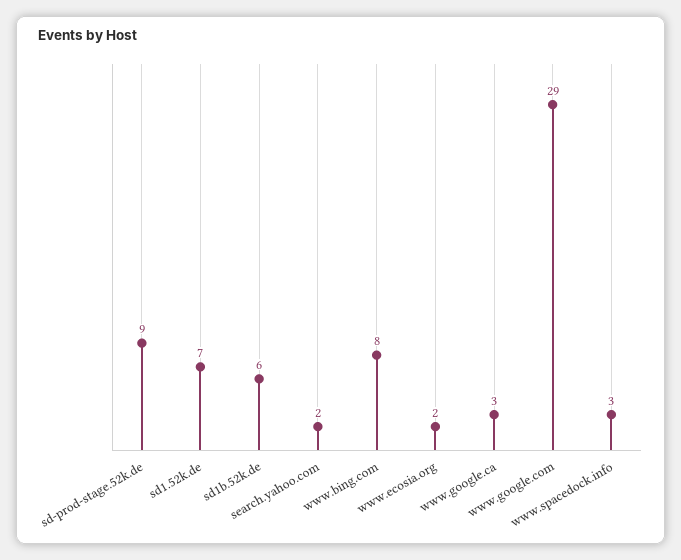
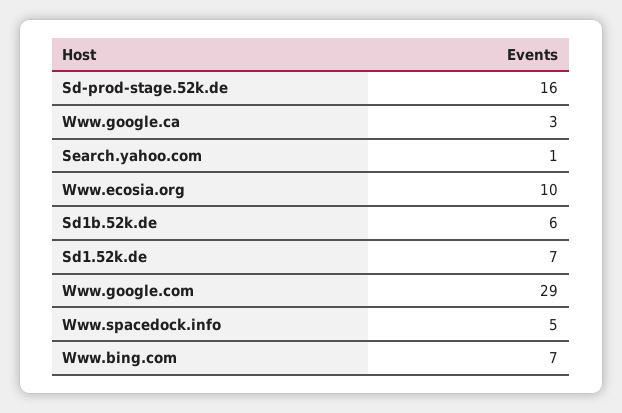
sd-prod-stage.52k.de: 9 -> 16
search.yahoo.com: 2 -> 1
www.bing.com: 8 -> 7
www.ecosia.org: 2 -> 10
www.spacedock.info: 3 -> 5

